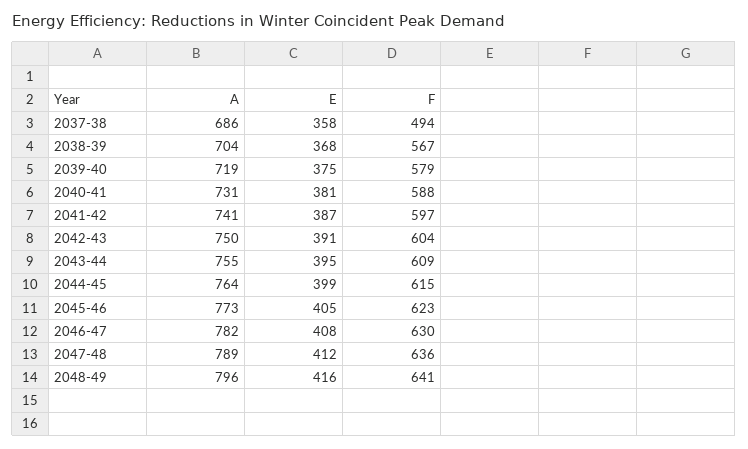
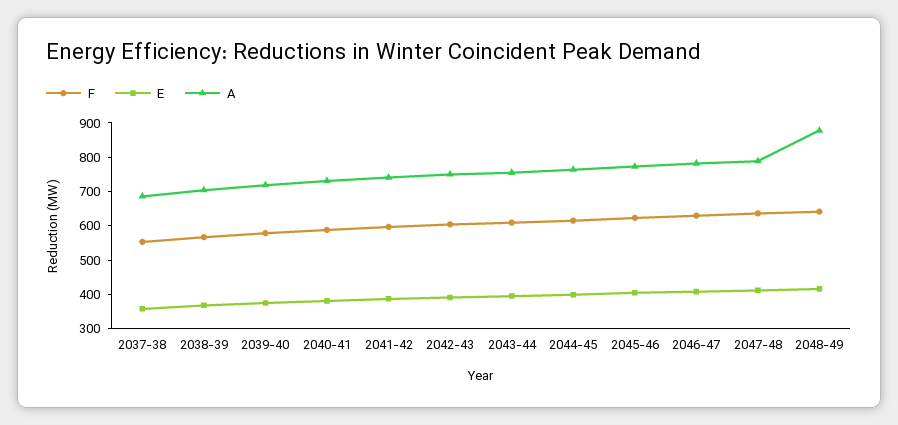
F, 2037-38: 494 -> 550
A, 2048-49: 796 -> 875

